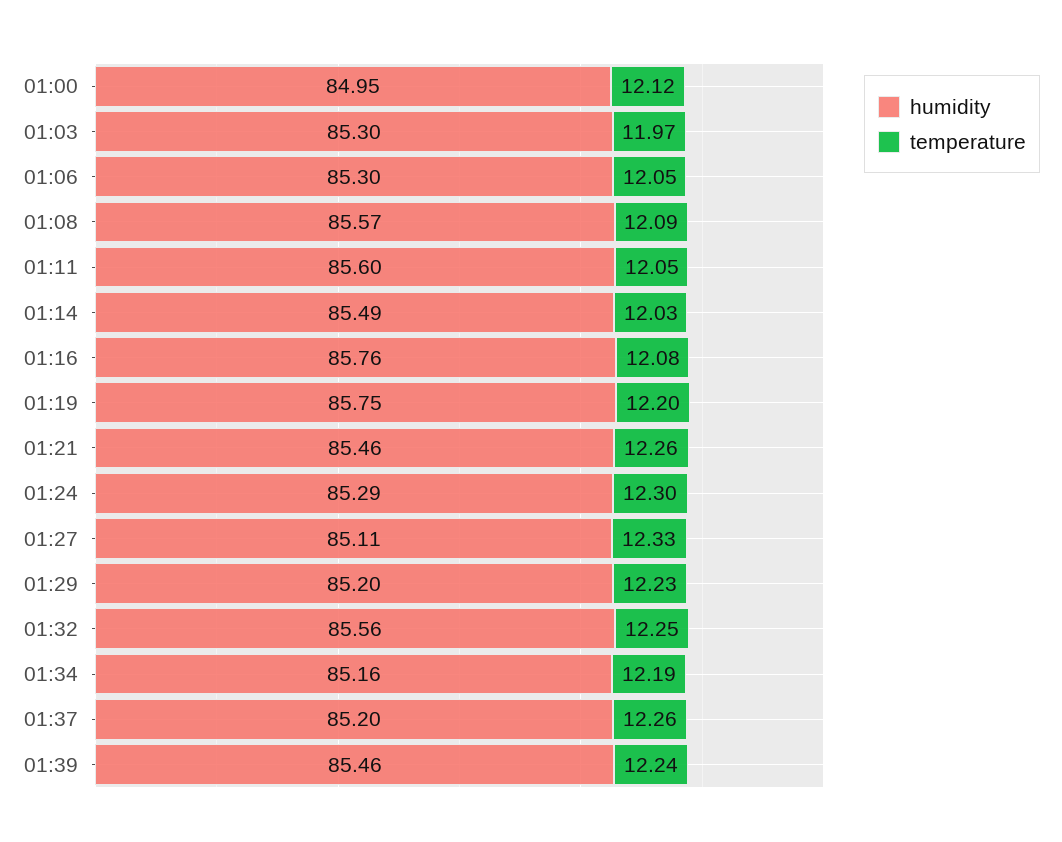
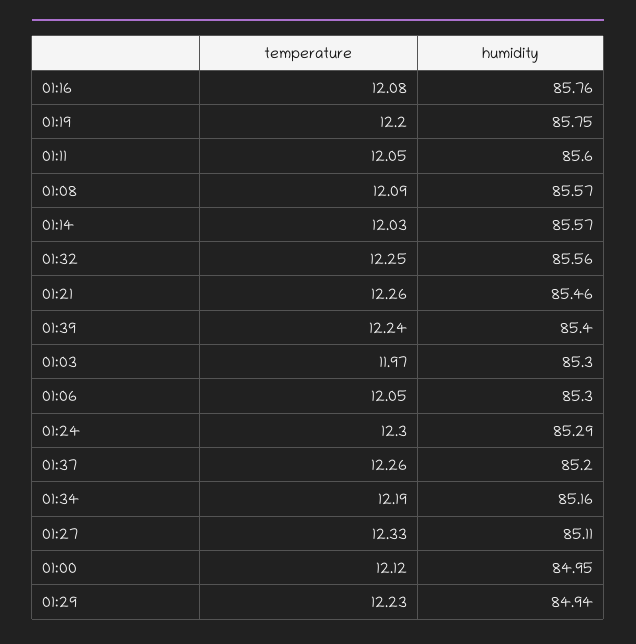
humidity, 01:14: 85.49 -> 85.57
humidity, 01:29: 85.2 -> 84.94
humidity, 01:39: 85.46 -> 85.4

